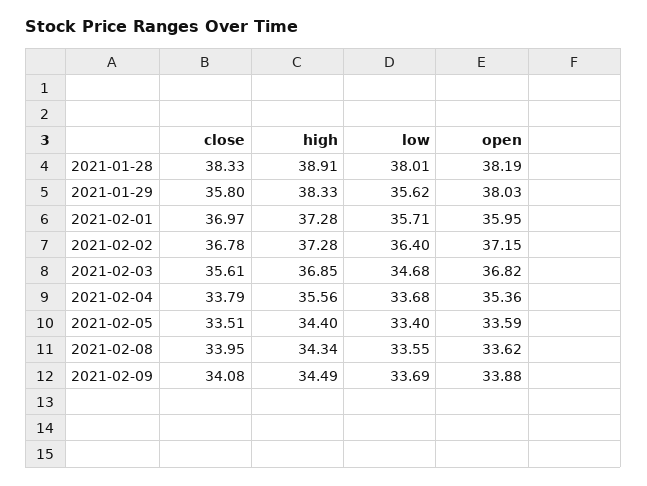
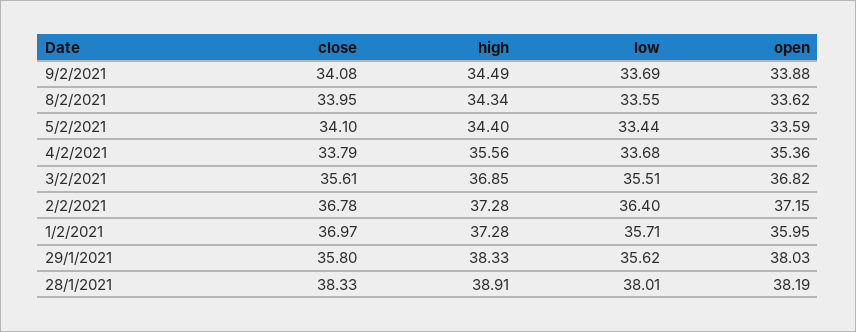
low, 2021-02-03: 34.68 -> 35.51
close, 2021-02-05: 33.51 -> 34.1
low, 2021-02-05: 33.4 -> 33.44

